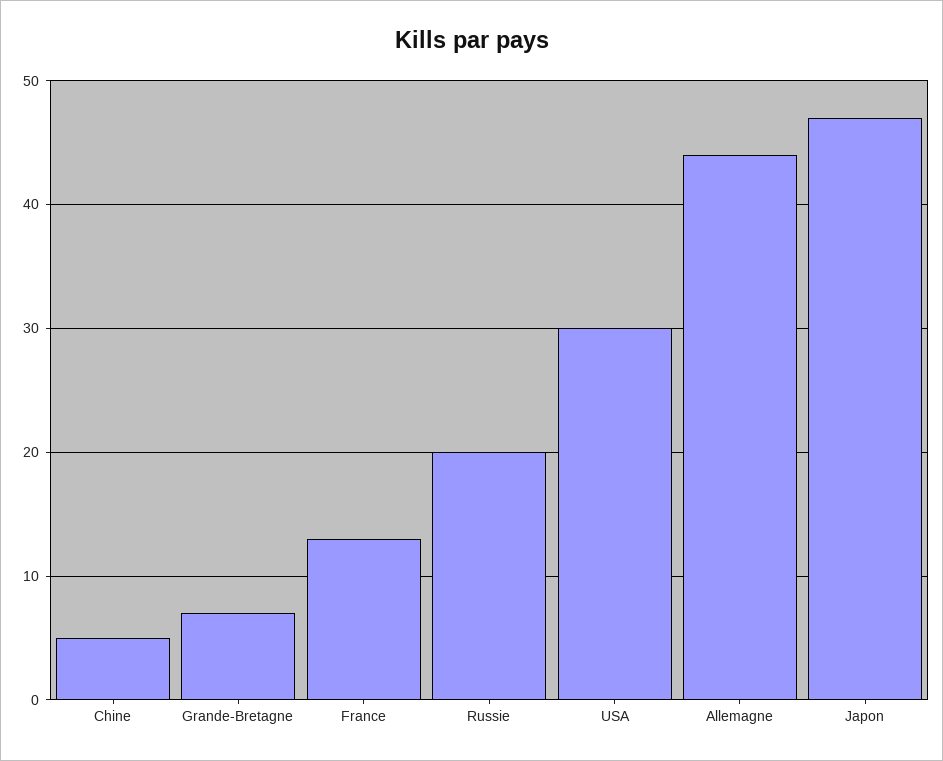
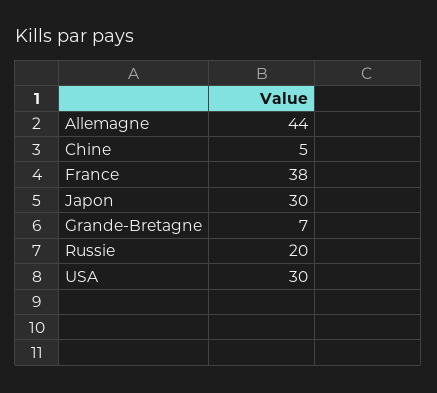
France: 13 -> 38
Japon: 47 -> 30

